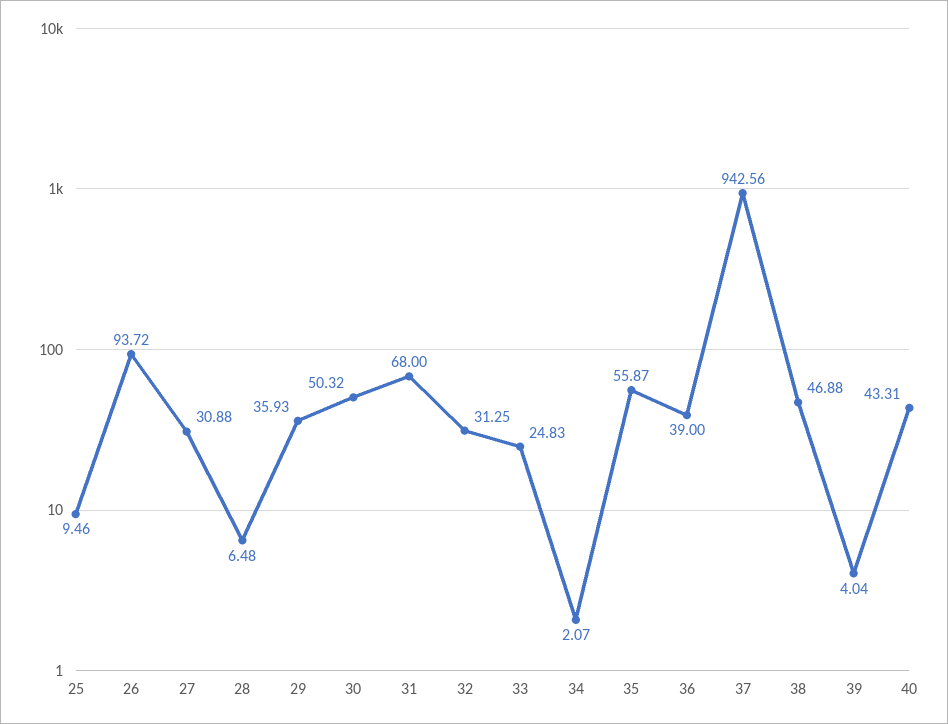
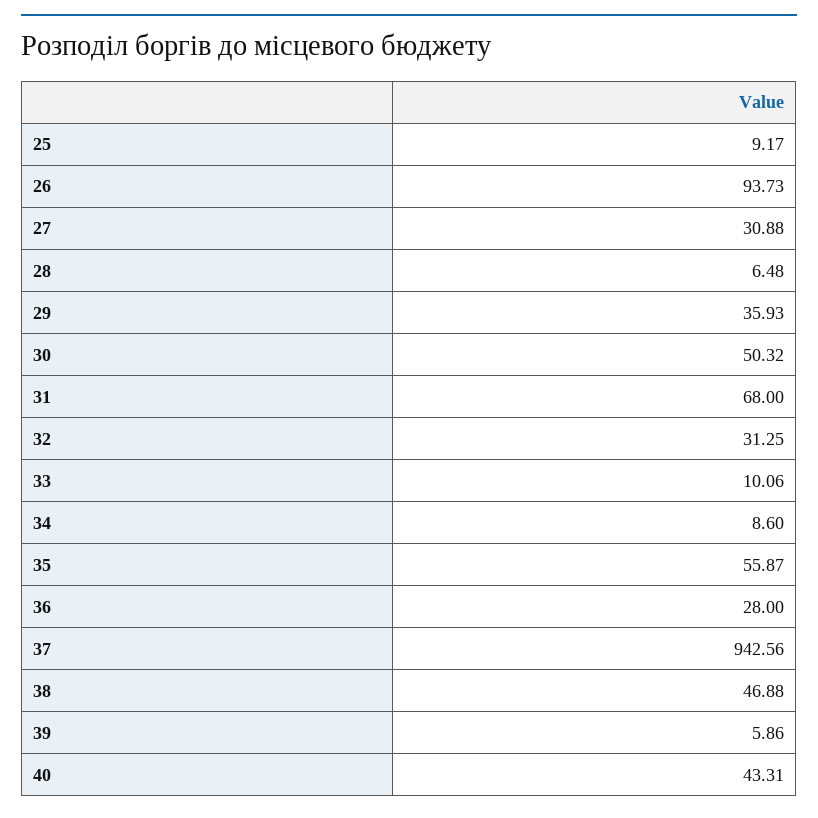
25: 9.46 -> 9.17
26: 93.72 -> 93.73
33: 24.83 -> 10.06
34: 2.07 -> 8.6
36: 39 -> 28
39: 4.04 -> 5.86

